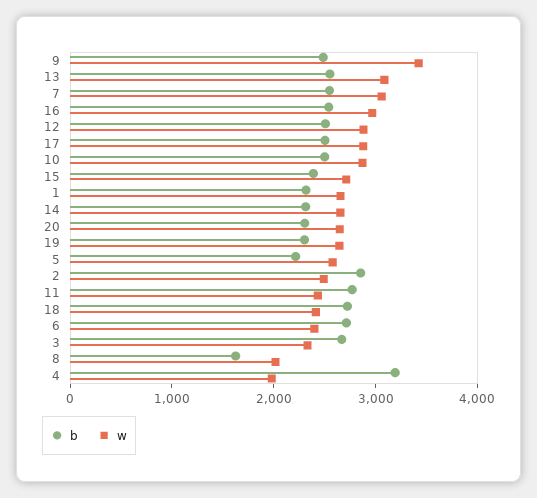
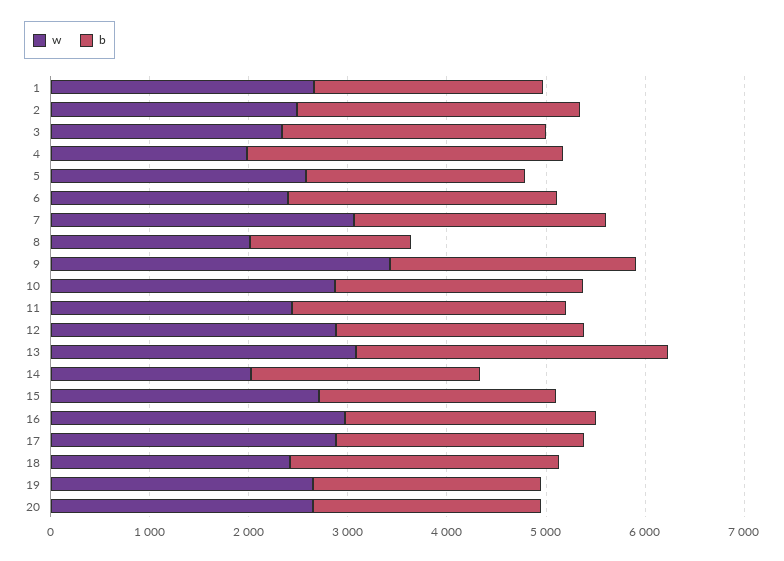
b, 13: 2600 -> 3200
w, 14: 2600 -> 2000

